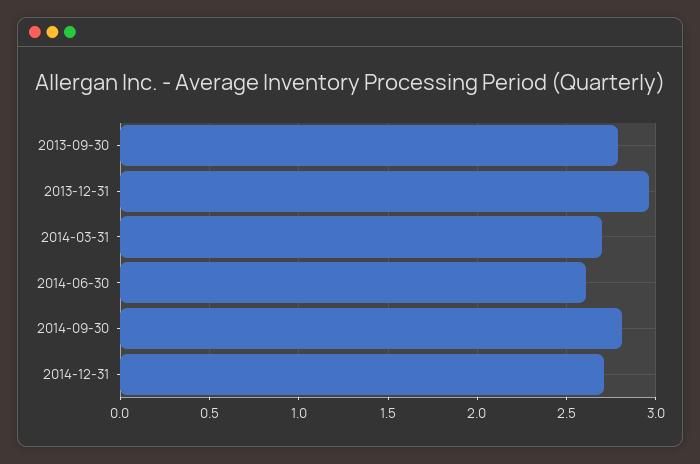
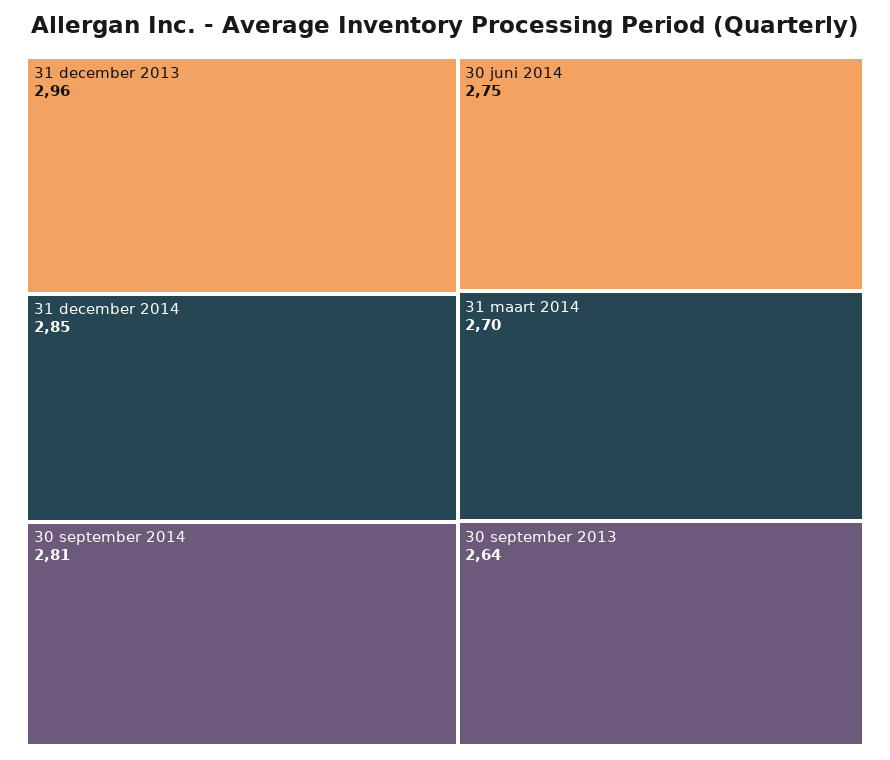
2013-09-30: 2.8 -> 2.64
2014-06-30: 2.6 -> 2.75
2014-12-31: 2.7 -> 2.85

